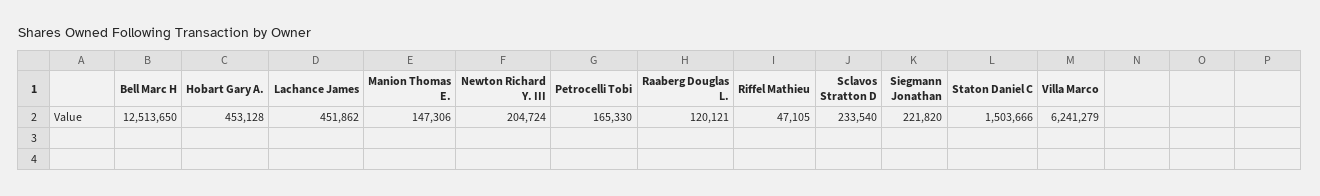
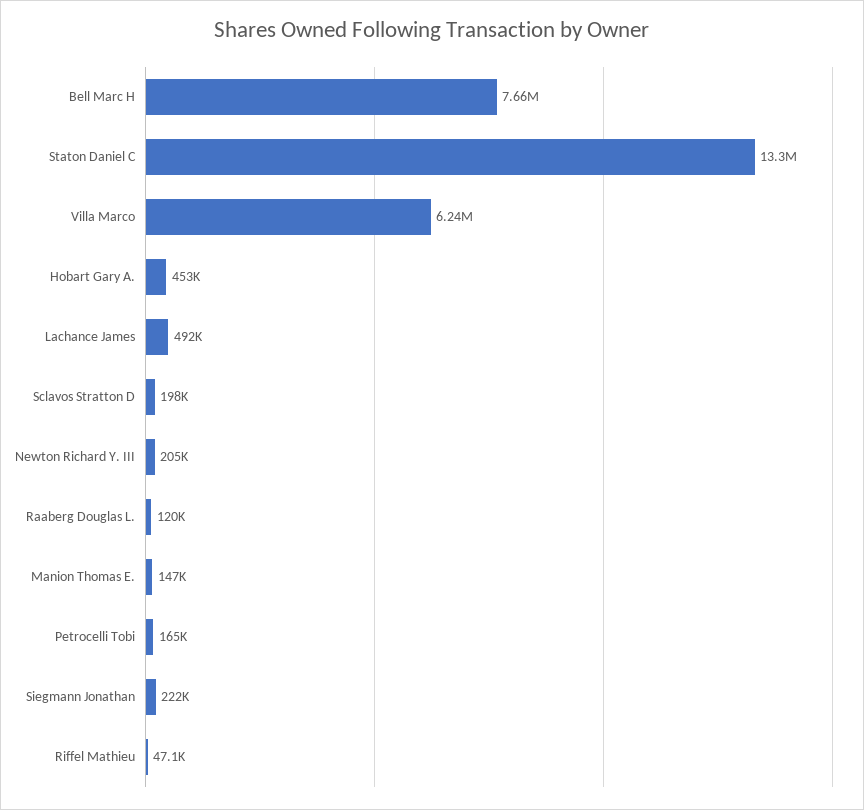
Bell Marc H: 12513650 -> 7660000
Lachance James: 451862 -> 492000
Sclavos Stratton D: 233540 -> 198000
Staton Daniel C: 1503666 -> 13300000

